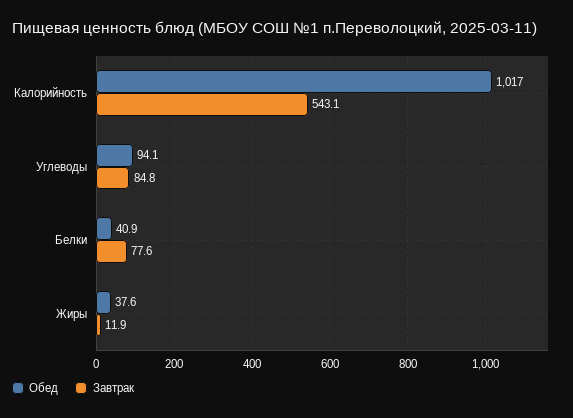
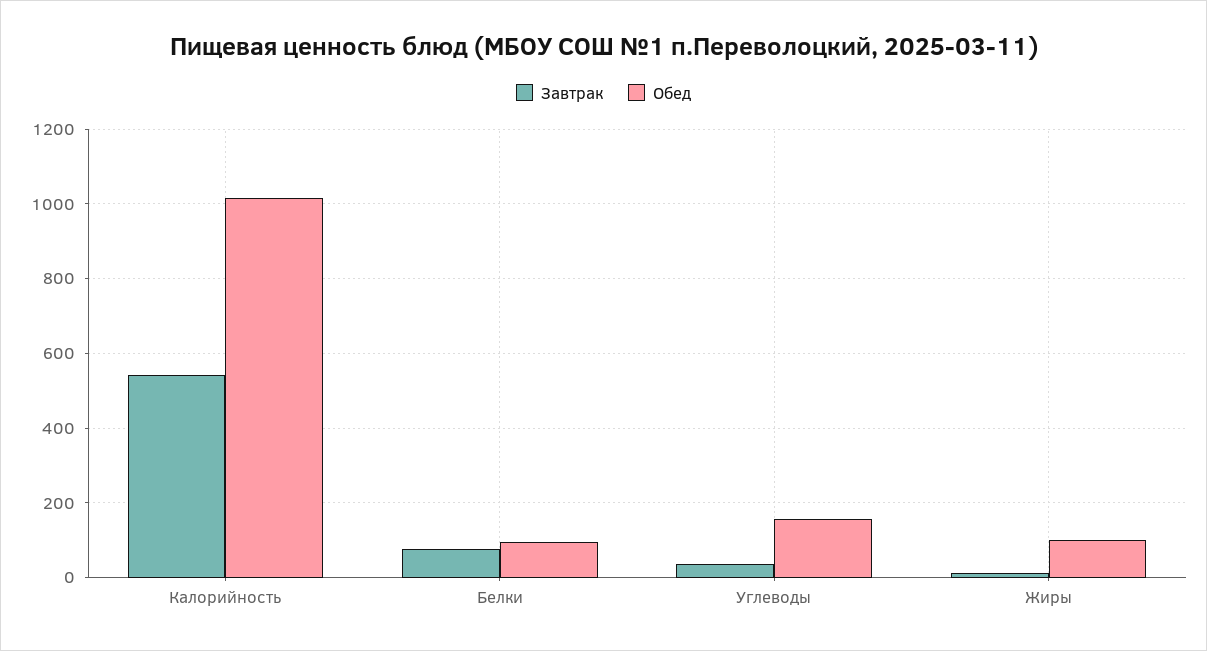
Обед, Углеводы: 94.1 -> 160
Завтрак, Углеводы: 84.8 -> 40
Обед, Белки: 40.9 -> 100
Обед, Жиры: 37.6 -> 100

